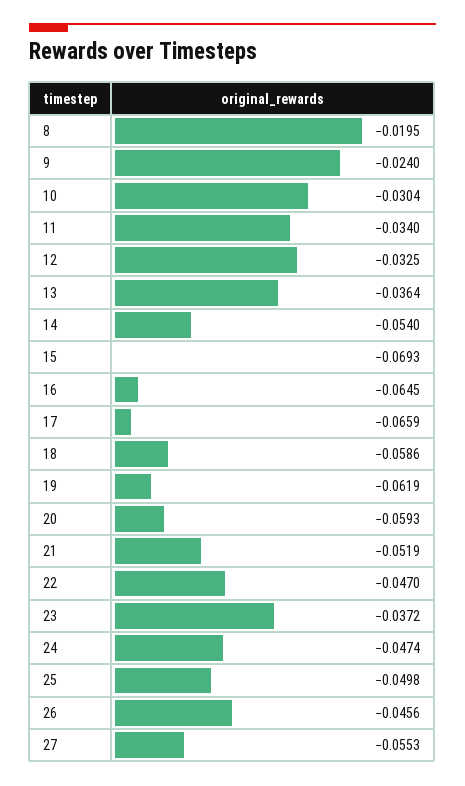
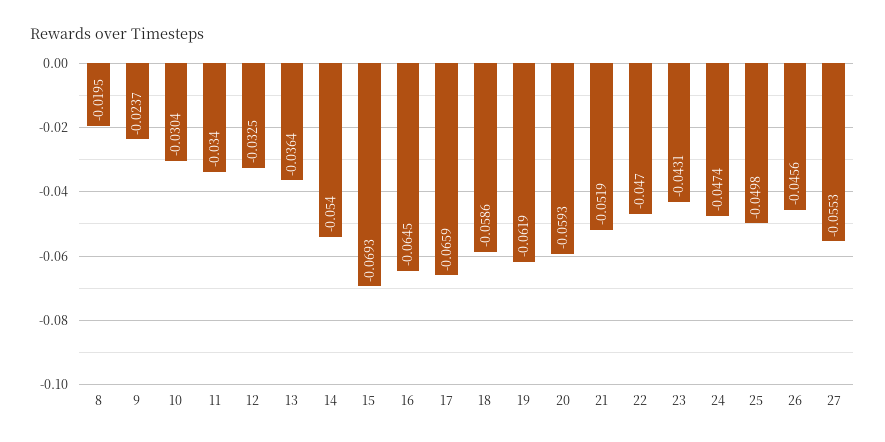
9: -0.024 -> -0.0237
23: -0.0372 -> -0.0431

